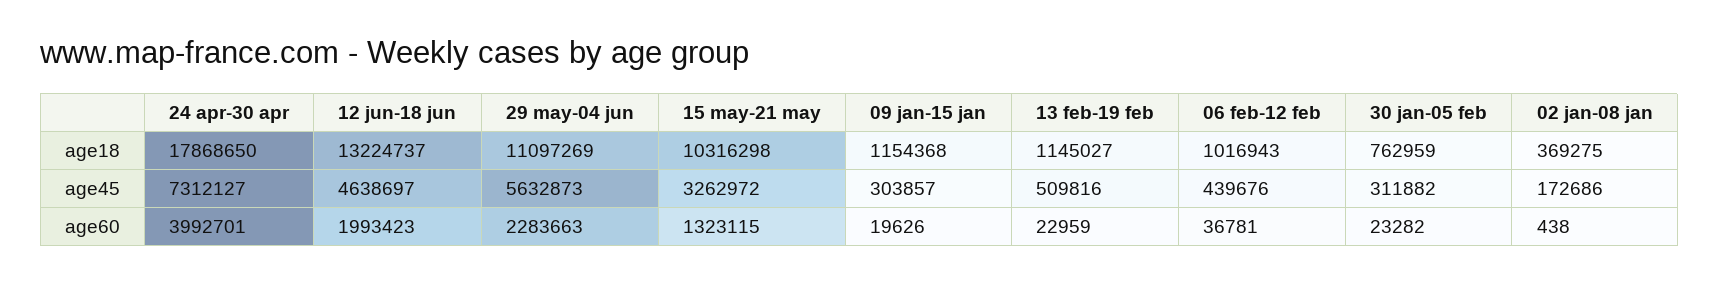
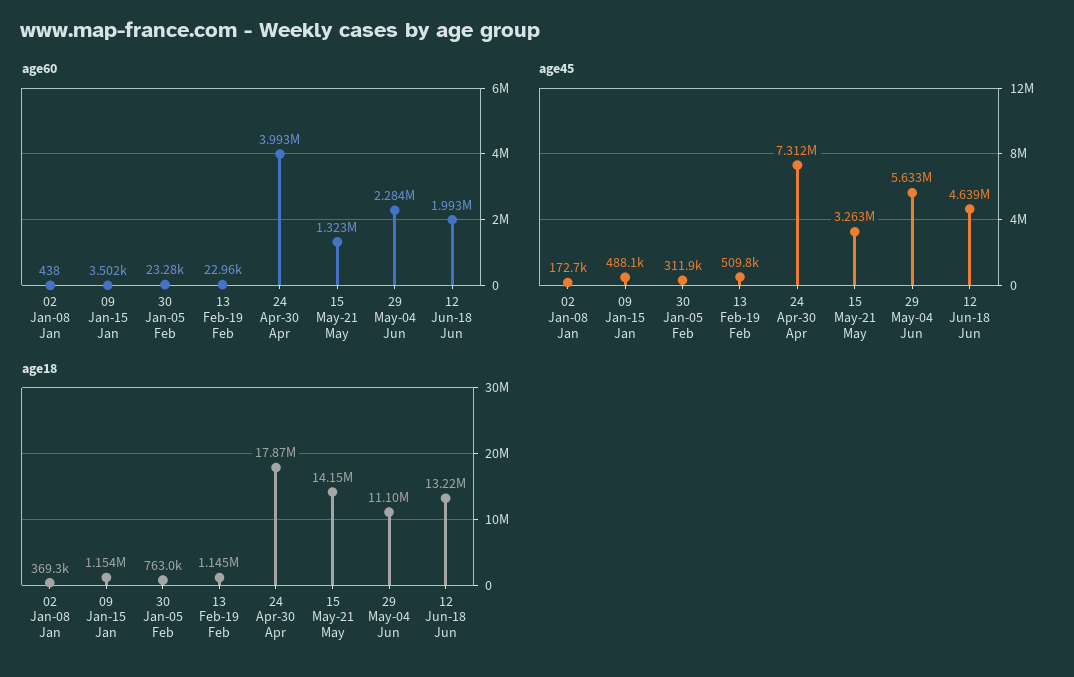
age18, 15 may-21 may: 10316298 -> 14150000
age18, 06 feb-12 feb: 1016943 -> none
age45, 09 jan-15 jan: 303857 -> 488100
age45, 06 feb-12 feb: 439676 -> none
age60, 09 jan-15 jan: 19626 -> 3502
age60, 06 feb-12 feb: 36781 -> none

